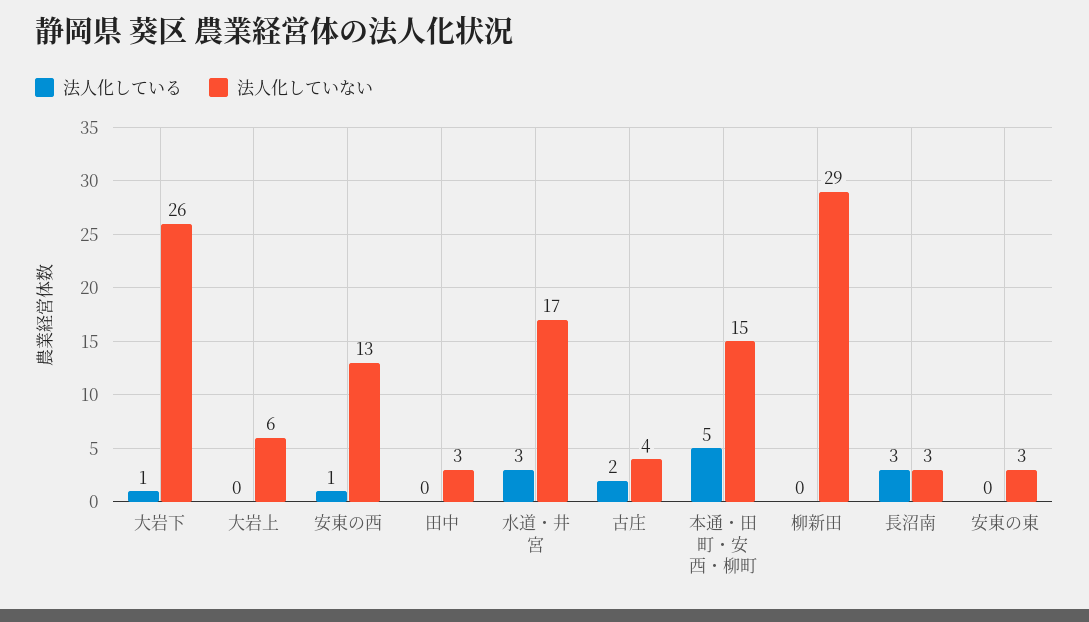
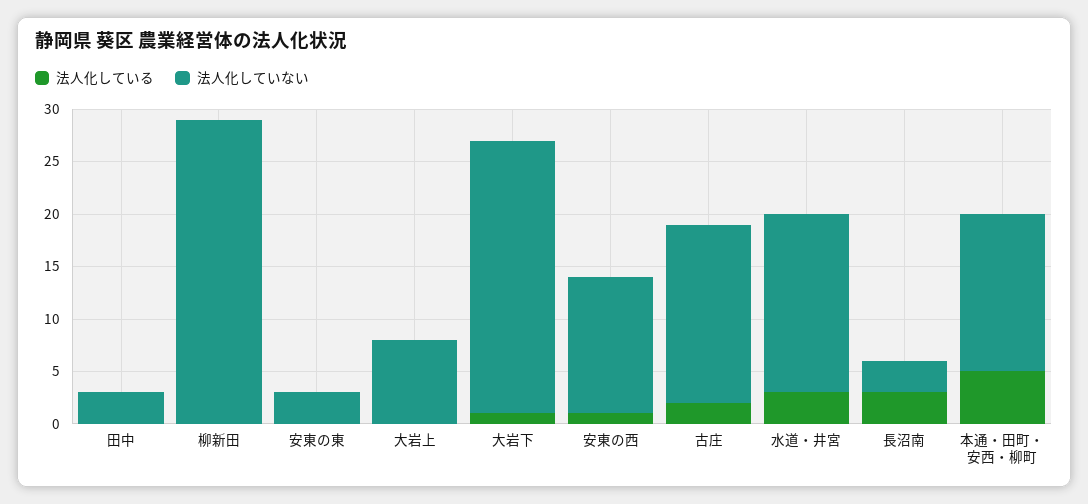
法人化していない, 大岩上: 6 -> 8
法人化していない, 古庄: 4 -> 17

